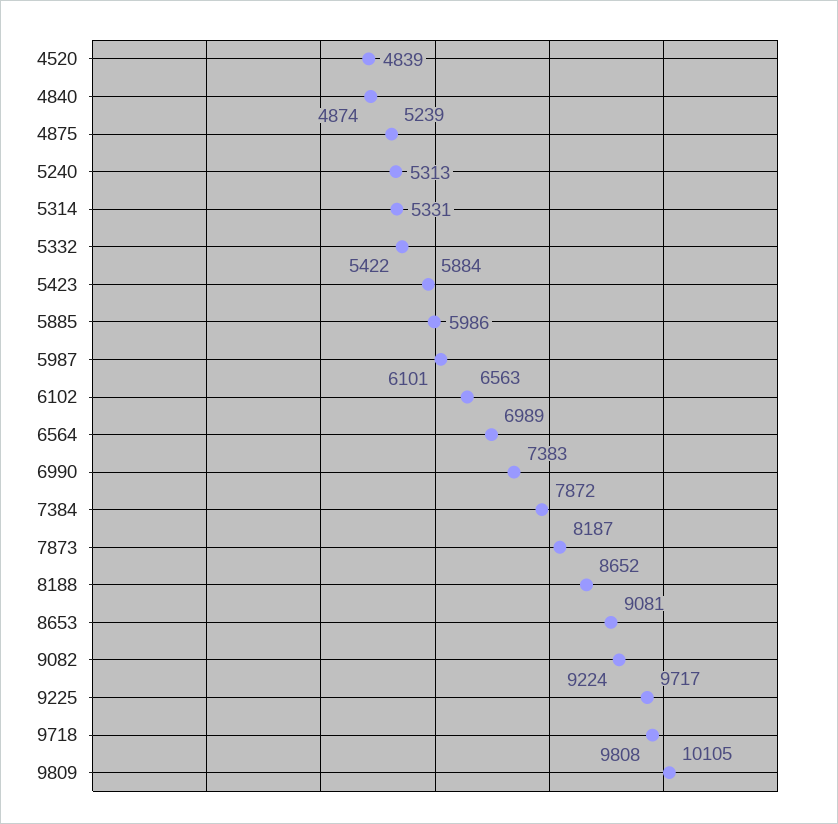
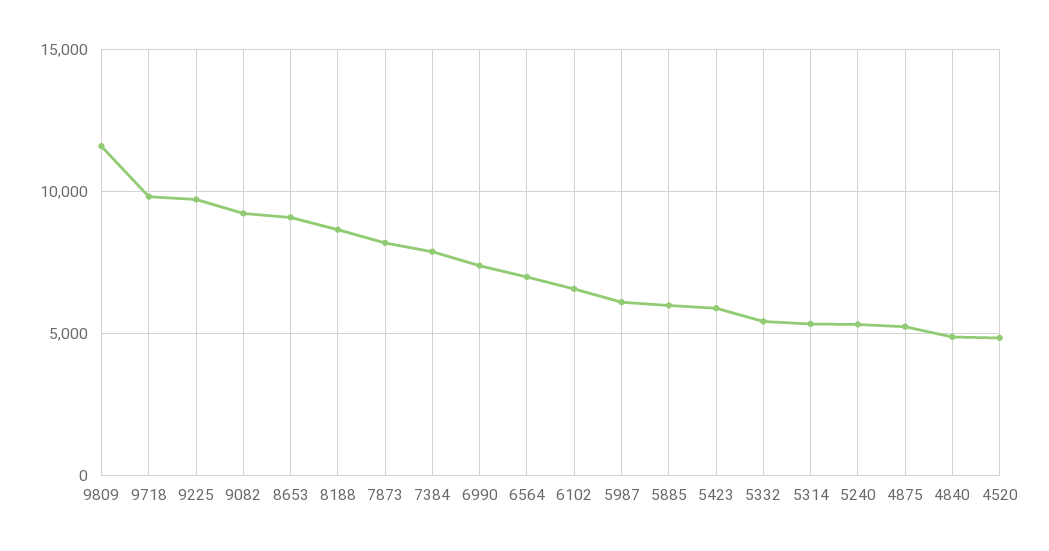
9809: 10105 -> 11500

